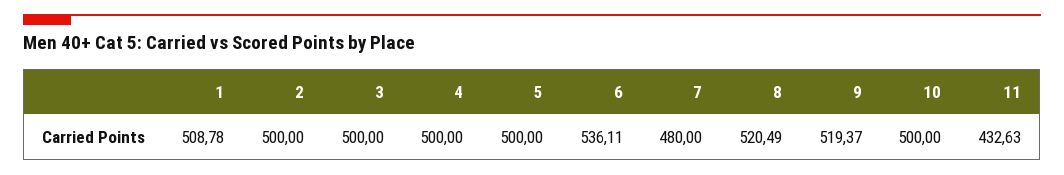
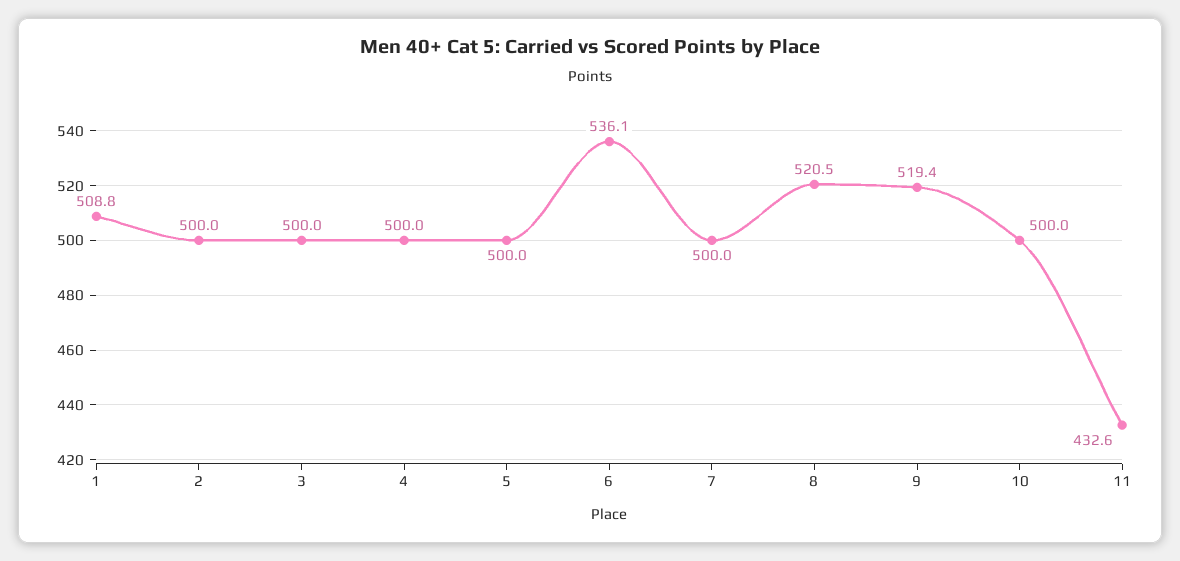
7: 480 -> 500

